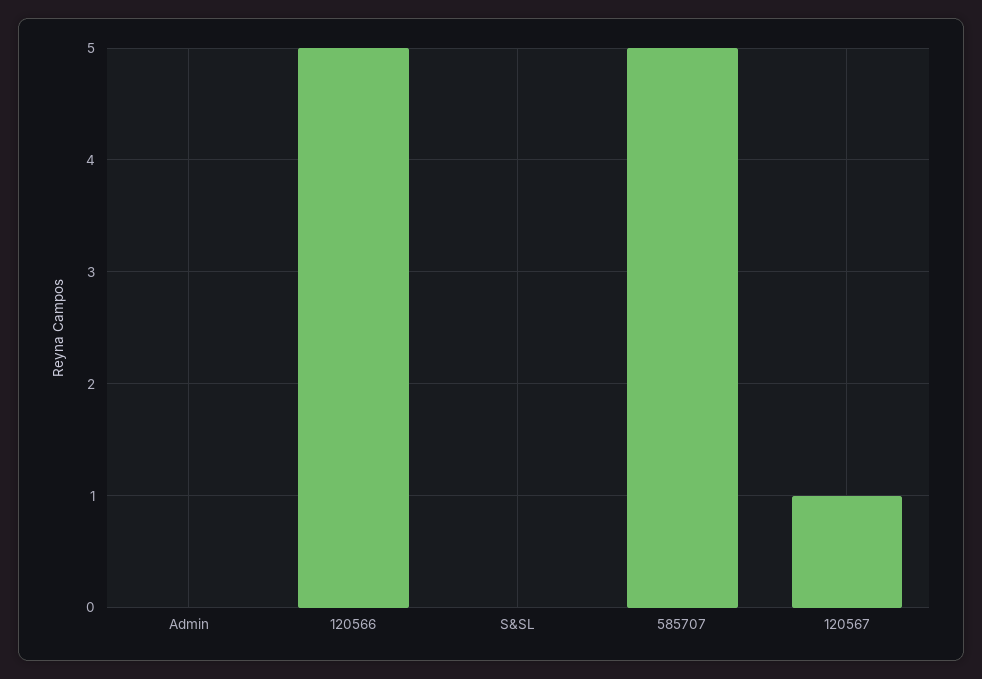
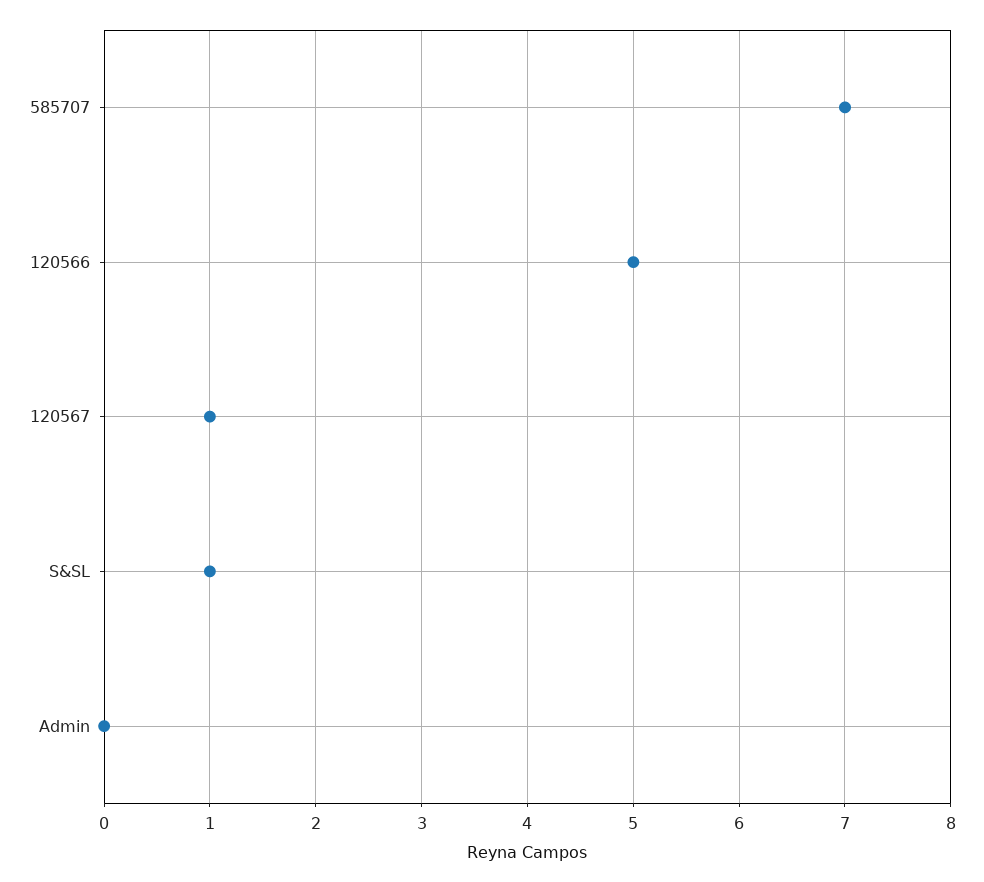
S&SL: 0 -> 1
585707: 5 -> 7

